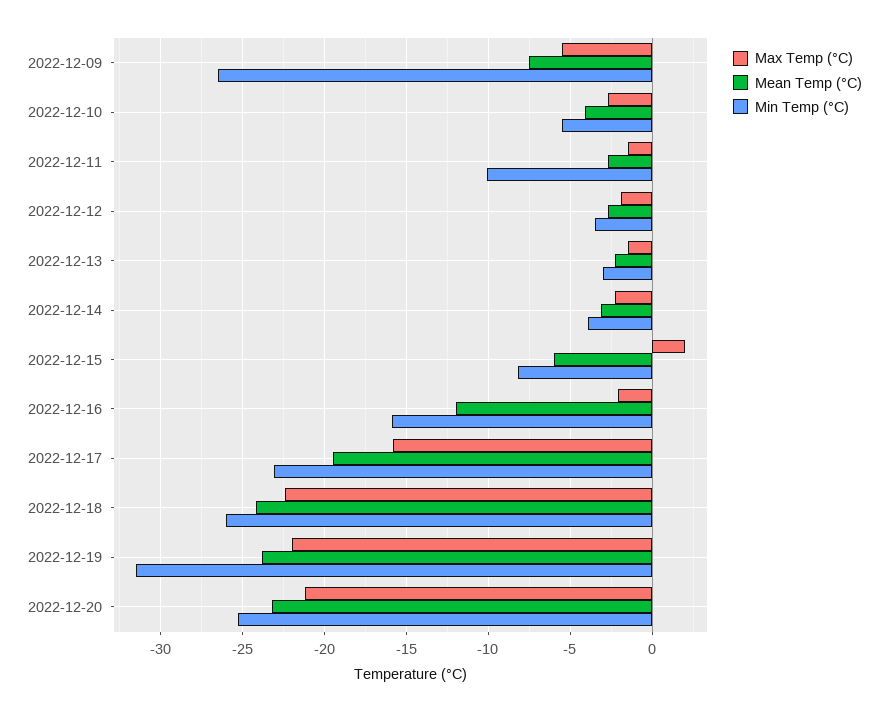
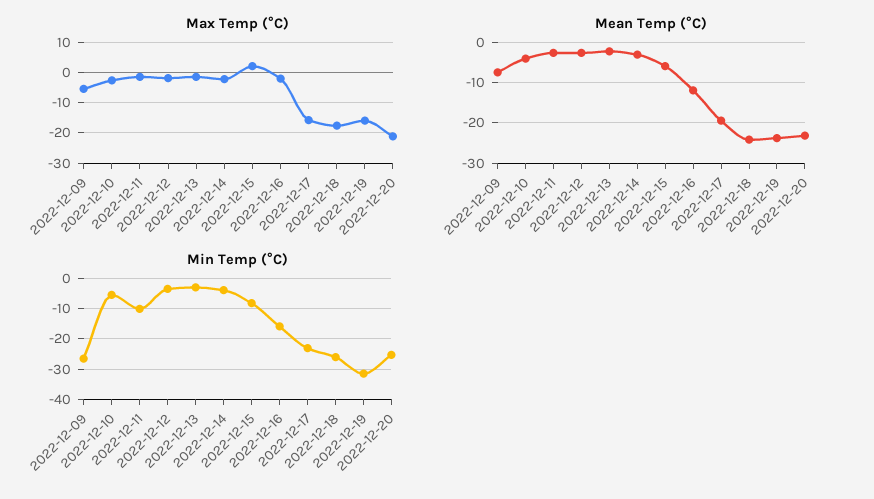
Max Temp (°C), 2022-12-18: -22.5 -> -18
Max Temp (°C), 2022-12-19: -22 -> -16

